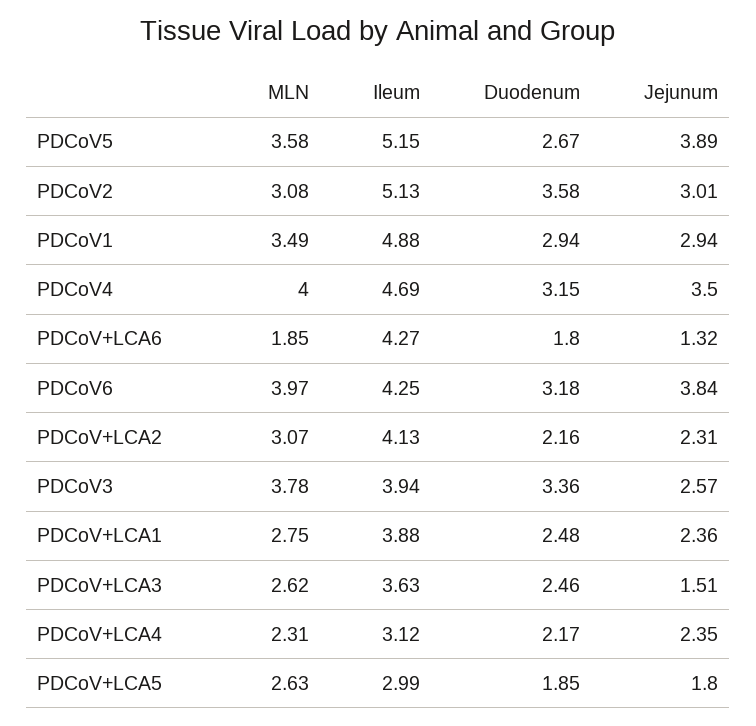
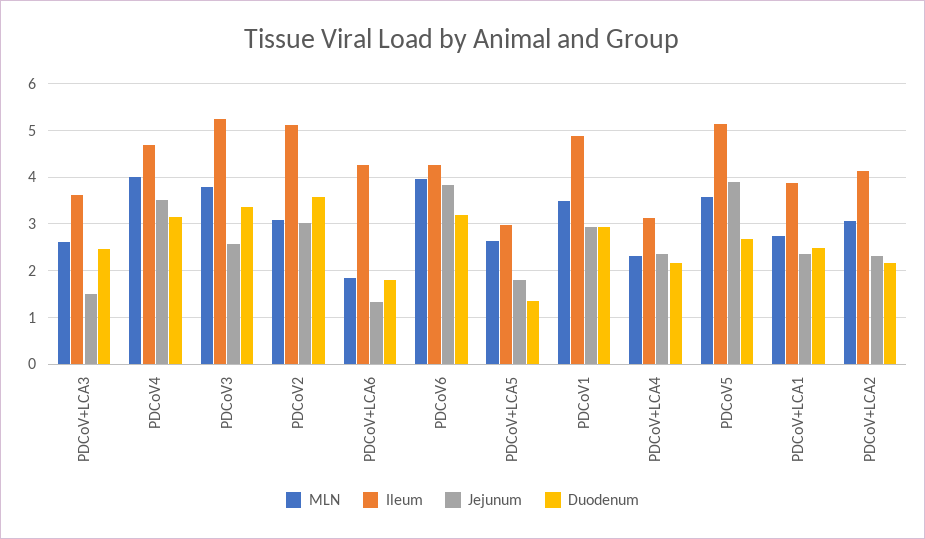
Ileum, PDCoV3: 3.94 -> 5.2
Duodenum, PDCoV+LCA5: 1.85 -> 1.4

